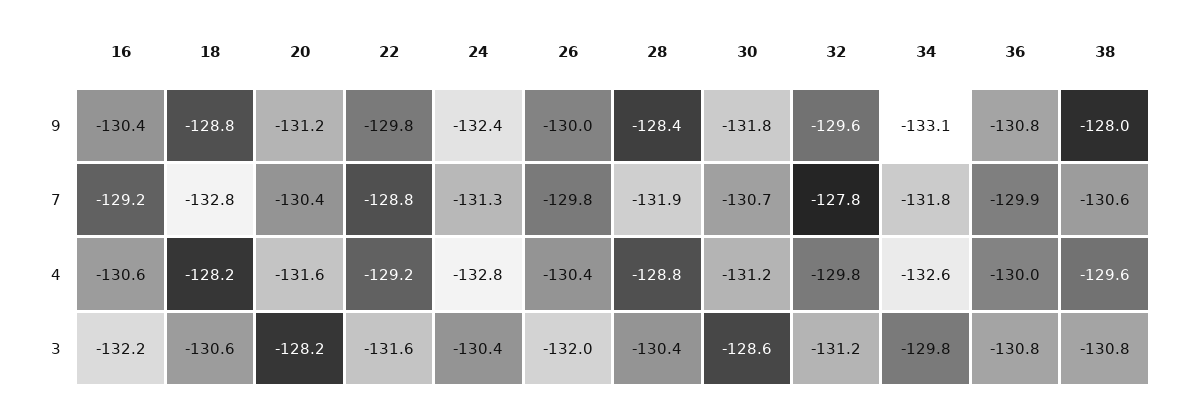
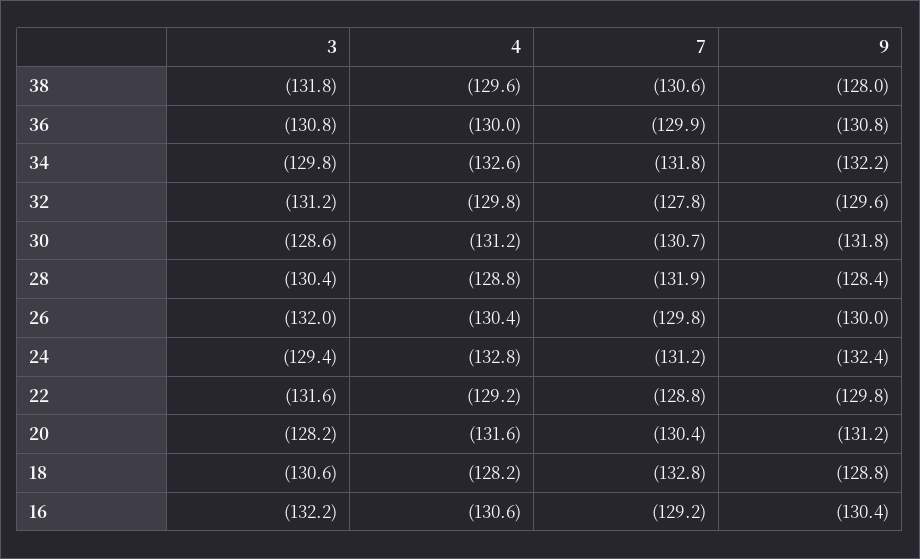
34, 9: -133.1 -> -132.2
24, 7: -131.3 -> -131.2
24, 3: -130.4 -> -129.4
38, 3: -130.8 -> -131.8

